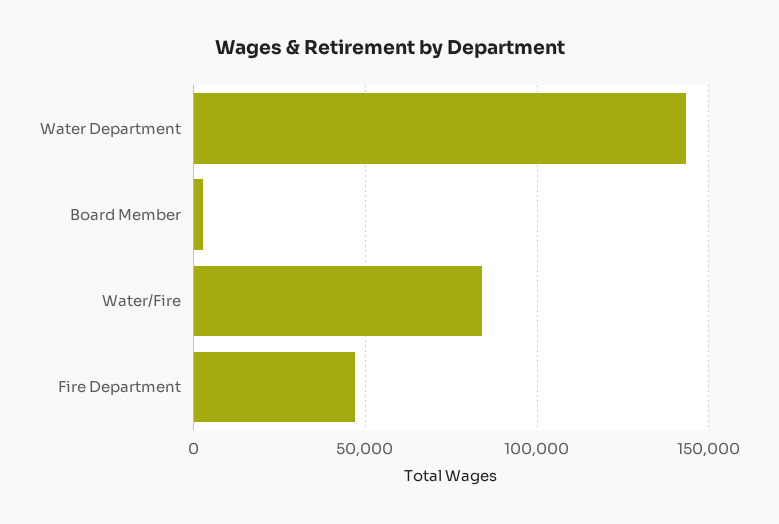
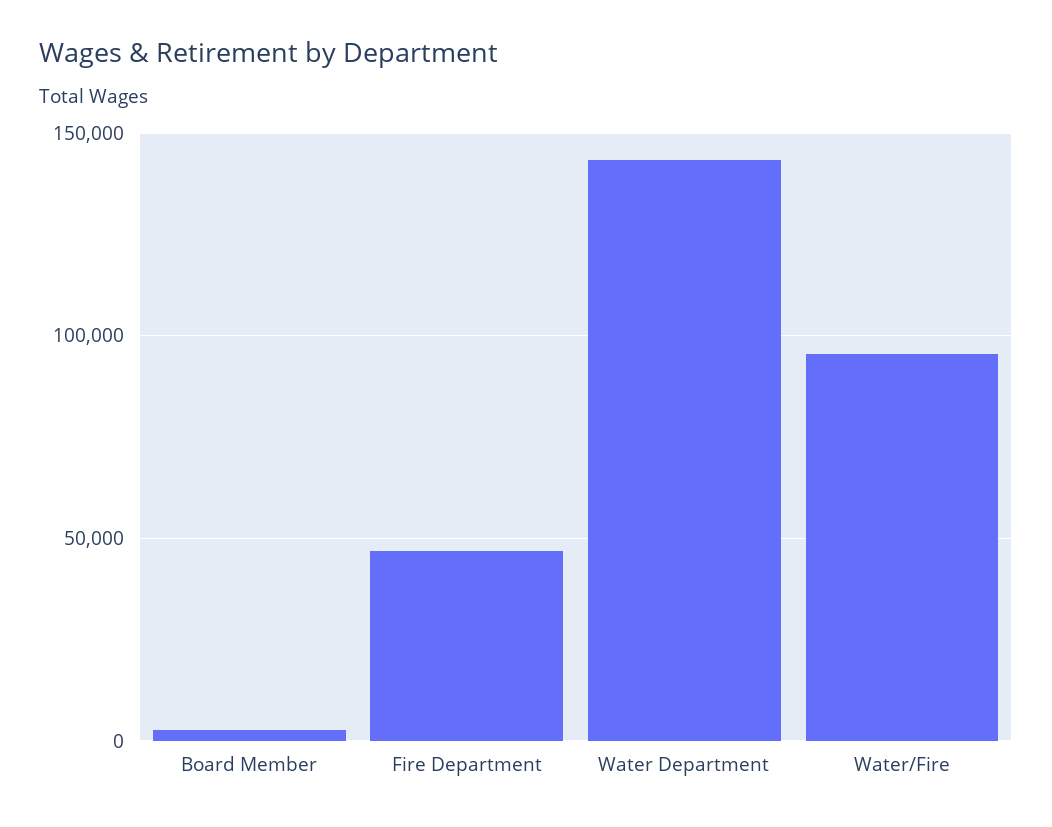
Water/Fire: 85000 -> 95000

